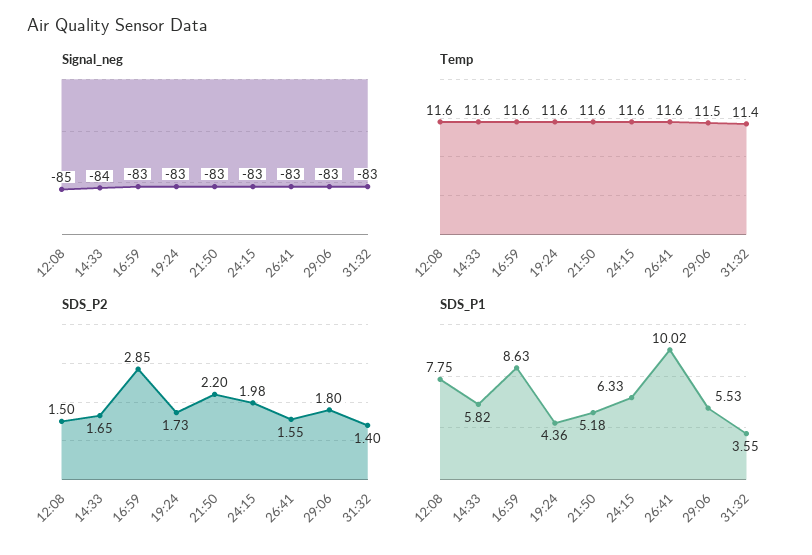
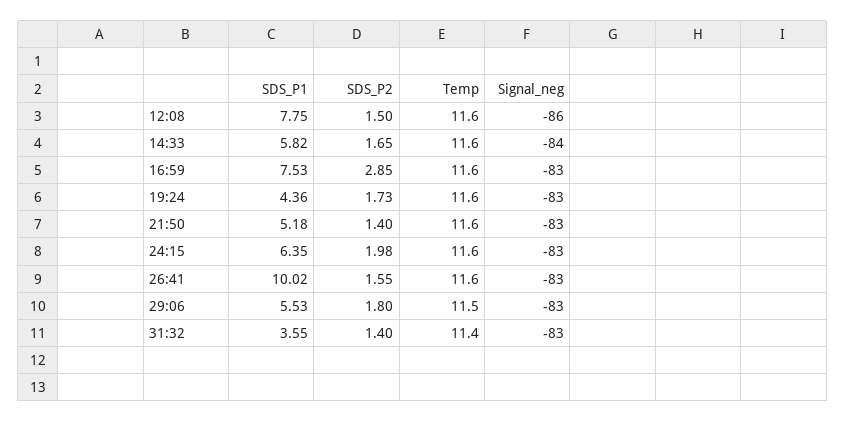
Signal_neg, 12:08: -85 -> -86
SDS_P2, 21:50: 2.2 -> 1.4
SDS_P1, 16:59: 8.63 -> 7.53
SDS_P1, 24:15: 6.33 -> 6.35

